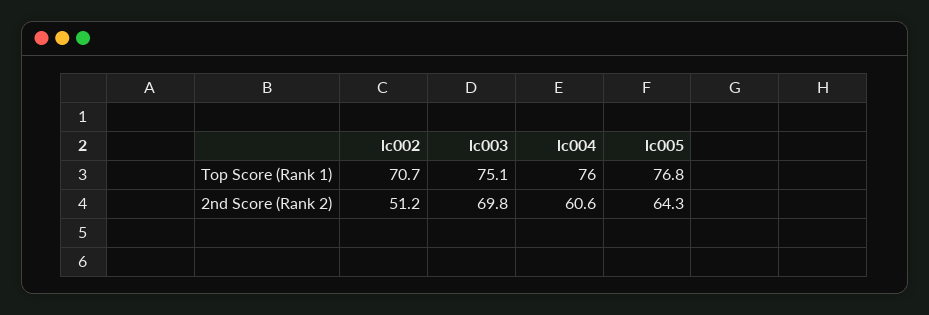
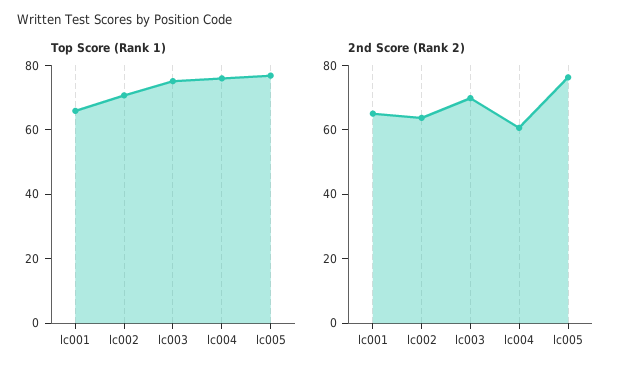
2nd Score (Rank 2), lc002: 51.2 -> 65
2nd Score (Rank 2), lc005: 64.3 -> 75
Top Score (Rank 1), lc001: none -> 65
2nd Score (Rank 2), lc001: none -> 65

